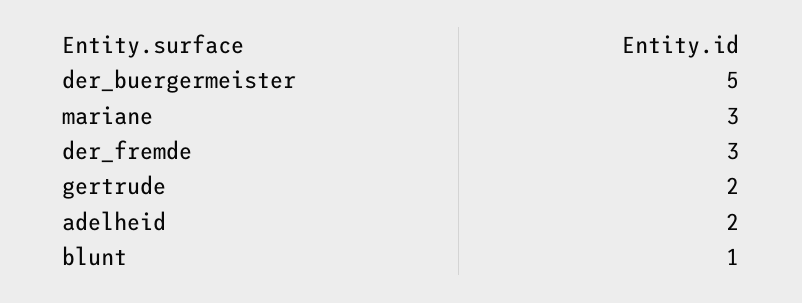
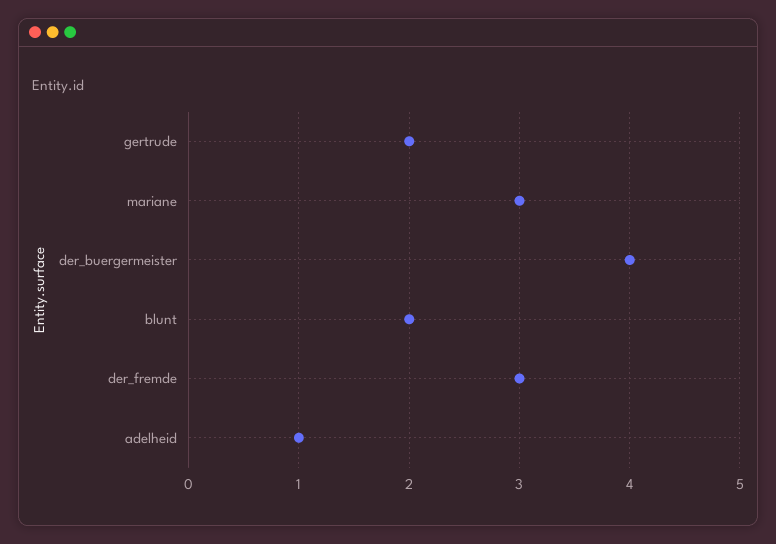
der_buergermeister: 5 -> 4
adelheid: 2 -> 1
blunt: 1 -> 2

